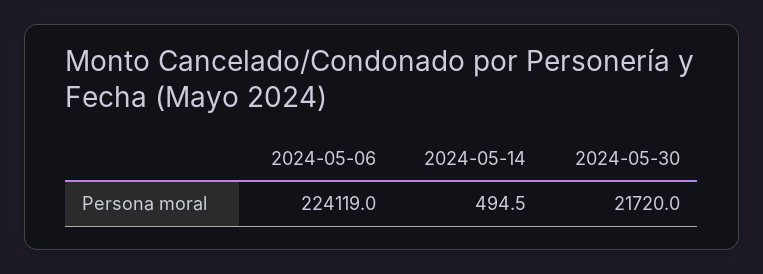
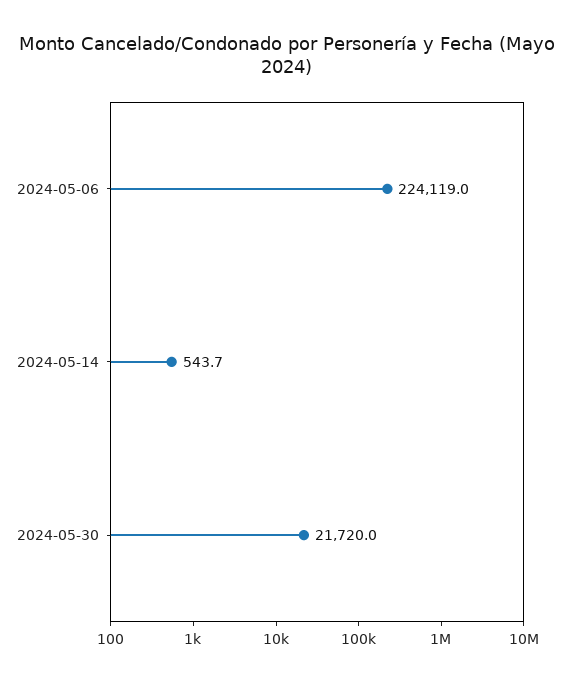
2024-05-14: 494.5 -> 543.7

